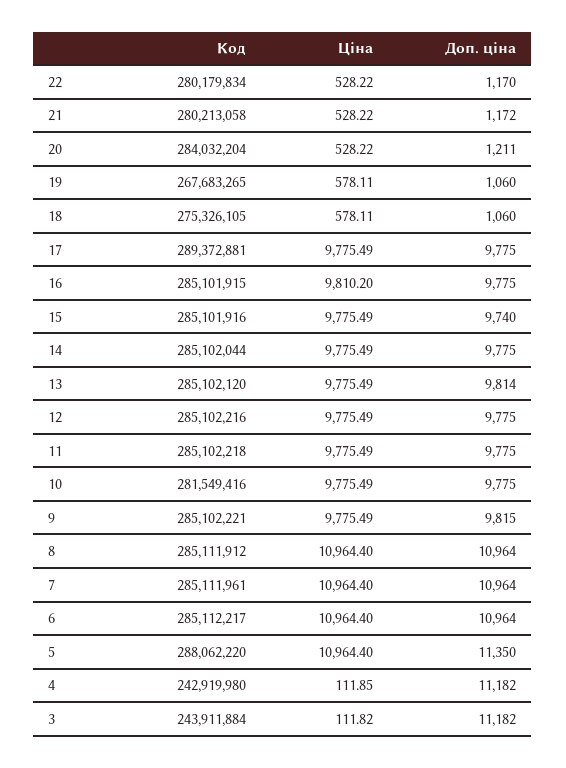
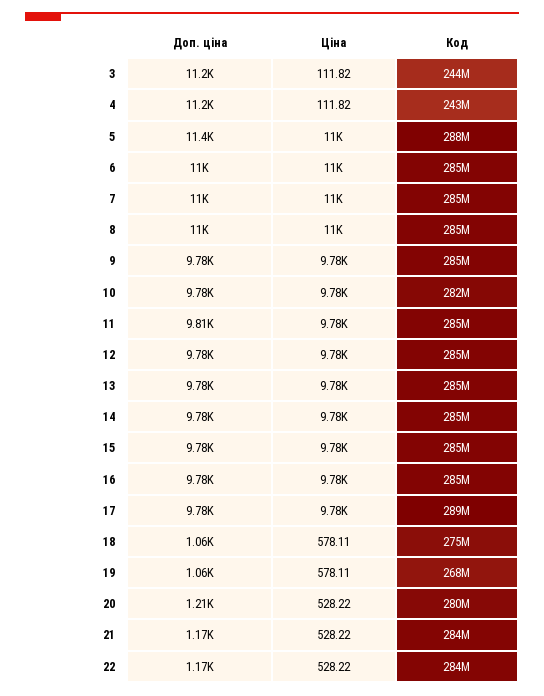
Код, 22: 280179834 -> 284000000
Код, 21: 280213058 -> 284000000
Код, 20: 284032204 -> 280000000
Ціна, 16: 9810.2 -> 9780
Доп. ціна, 15: 9740 -> 9780
Доп. ціна, 13: 9814 -> 9780
Доп. ціна, 11: 9775 -> 9810
Доп. ціна, 9: 9815 -> 9780
Ціна, 4: 111.85 -> 111.82

